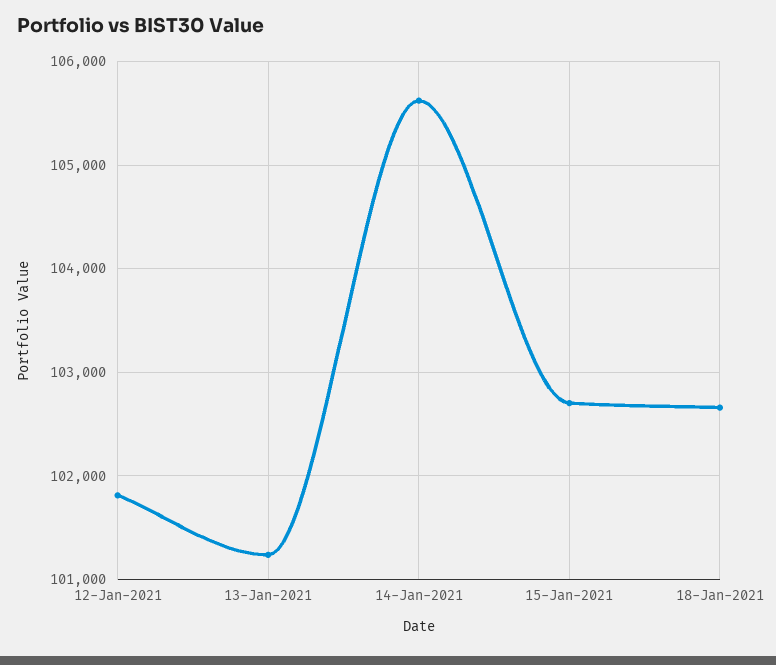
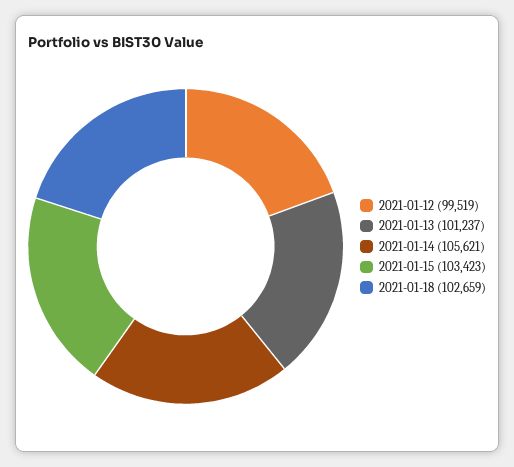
12-Jan-2021: 101800 -> 99519
15-Jan-2021: 102700 -> 103423

